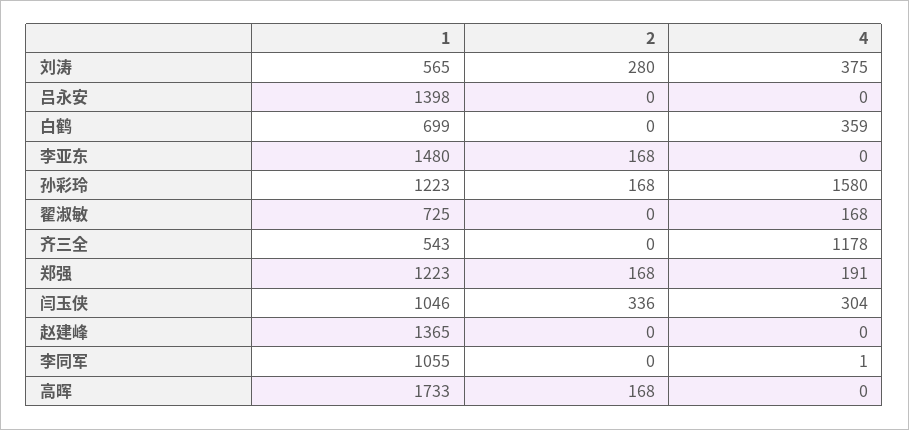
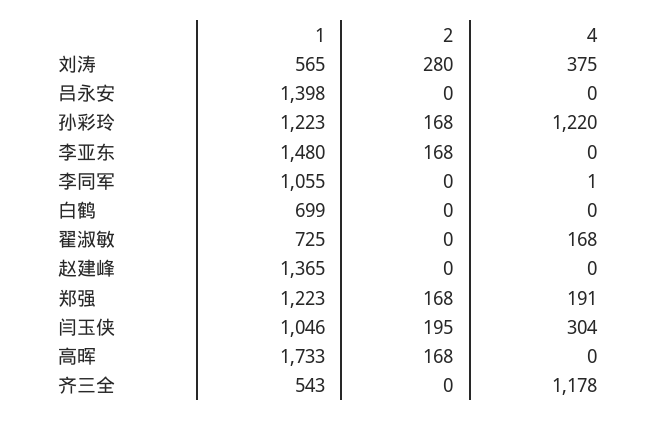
4, 白鹤: 359 -> 0
4, 孙彩玲: 1580 -> 1220
2, 闫玉侠: 336 -> 195

